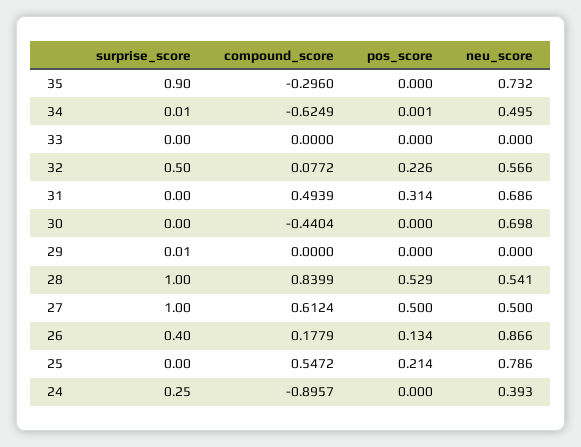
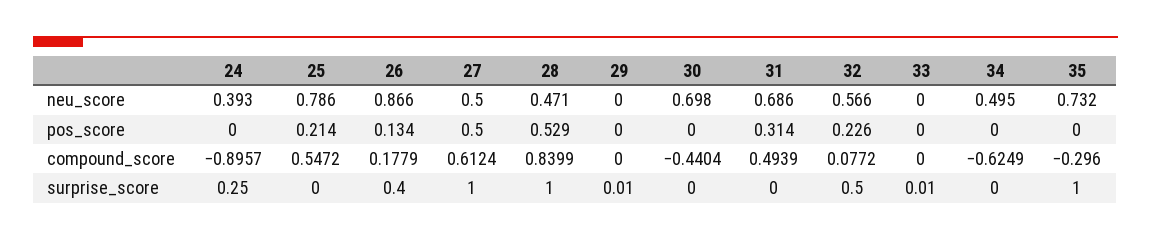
surprise_score, 35: 0.9 -> 1
surprise_score, 34: 0.01 -> 0
pos_score, 34: 0.001 -> 0
surprise_score, 33: 0 -> 0.01
neu_score, 28: 0.541 -> 0.471

